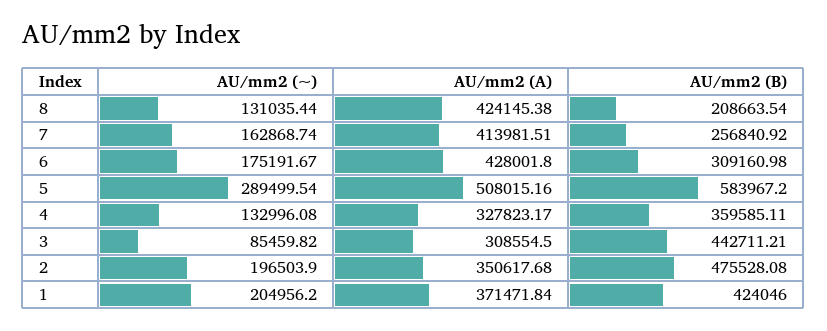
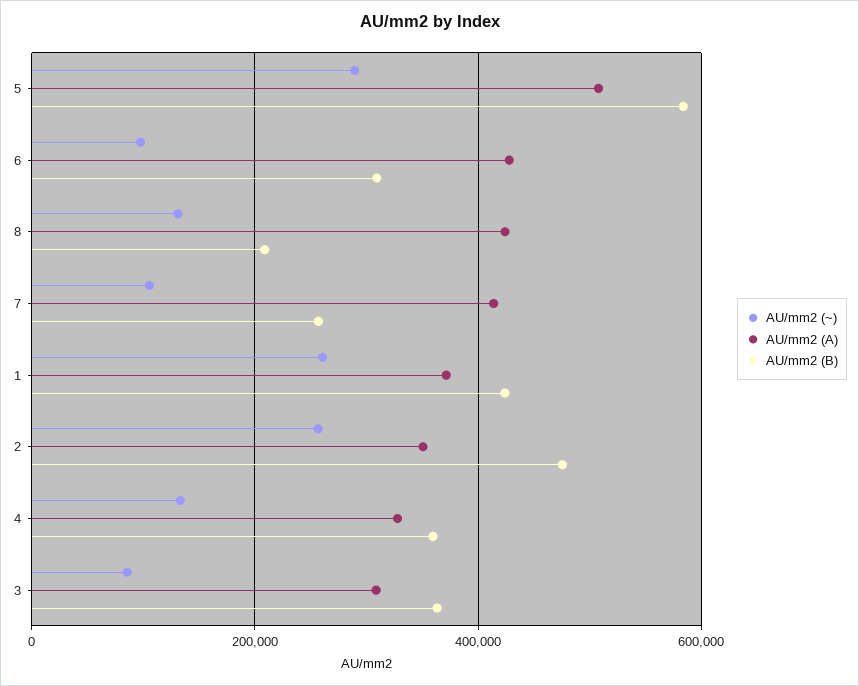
AU/mm2 (~), 7: 162868.74 -> 100000
AU/mm2 (~), 6: 175191.67 -> 100000
AU/mm2 (B), 3: 442711.21 -> 360000
AU/mm2 (~), 2: 196503.9 -> 260000
AU/mm2 (~), 1: 204956.2 -> 260000

